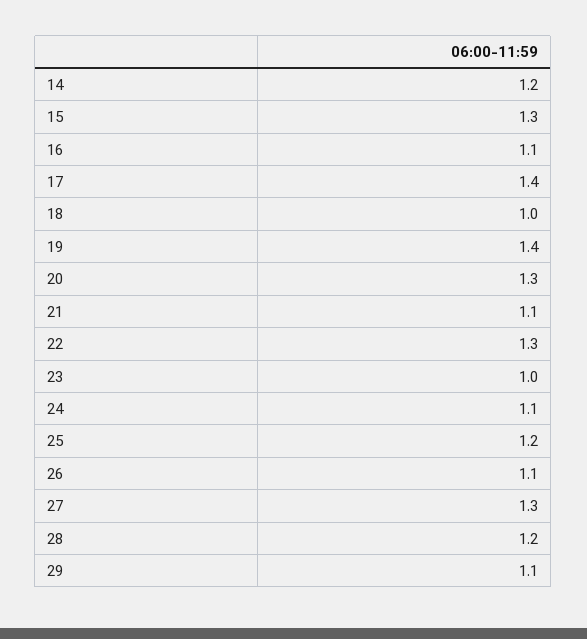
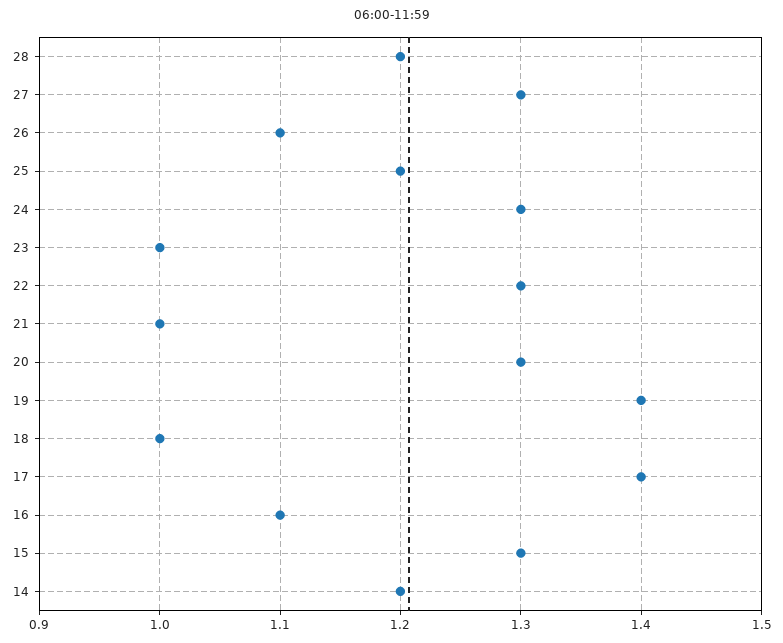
21: 1.1 -> 1
24: 1.1 -> 1.3
29: 1.1 -> none

